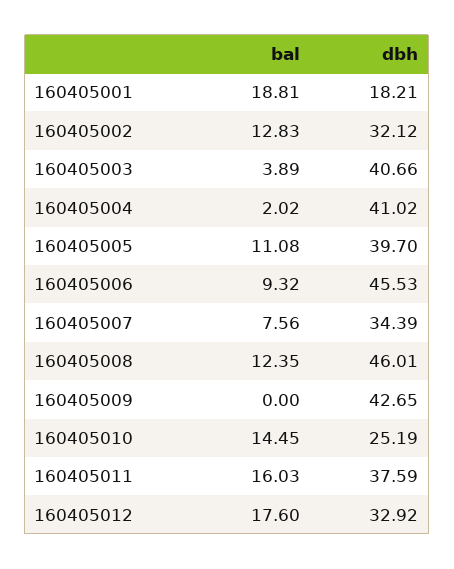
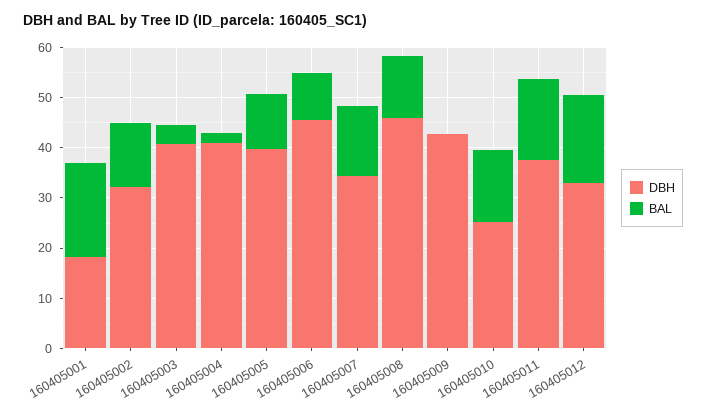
bal, 160405007: 7.56 -> 14

